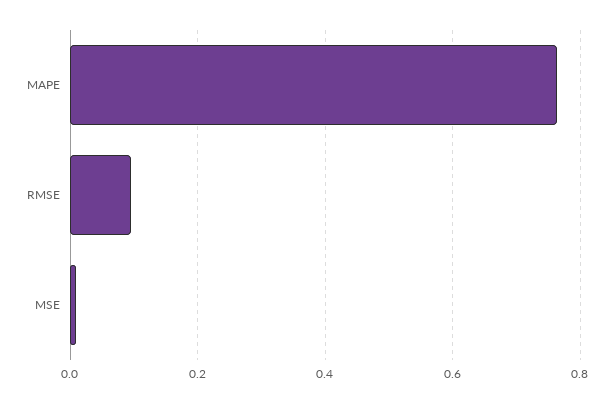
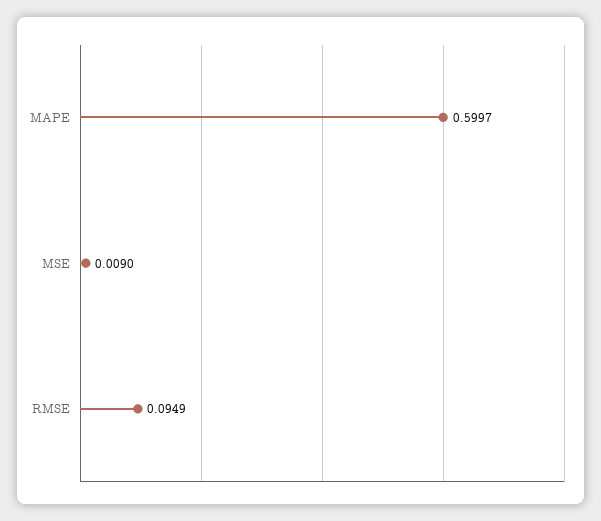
MAPE: 0.76 -> 0.5997

